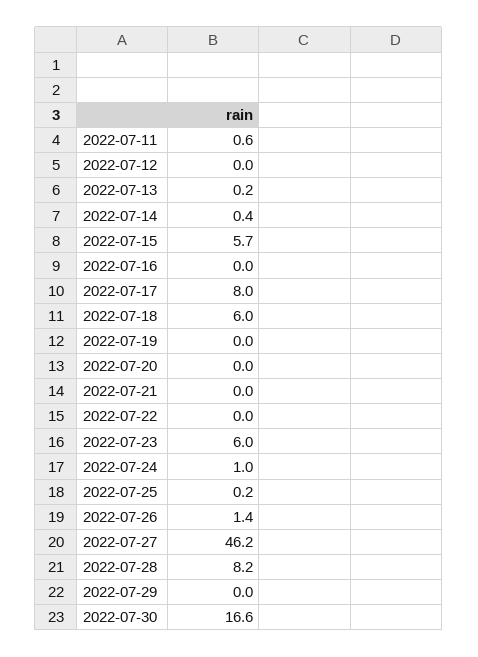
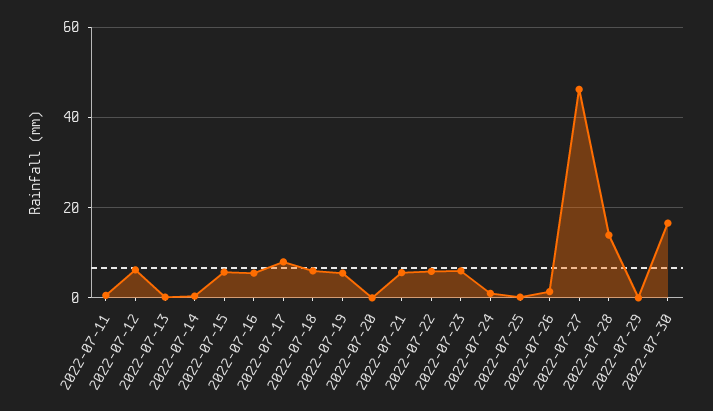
2022-07-12: 0 -> 6
2022-07-16: 0 -> 6
2022-07-19: 0 -> 6
2022-07-21: 0 -> 6
2022-07-22: 0 -> 6
2022-07-28: 8.2 -> 14

